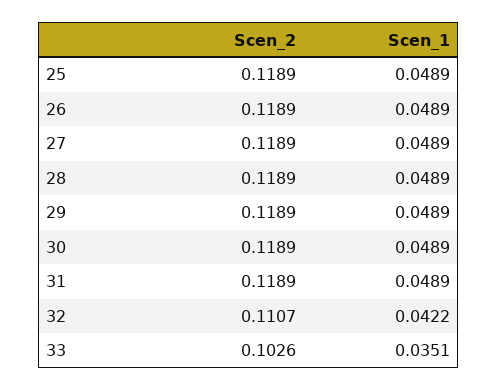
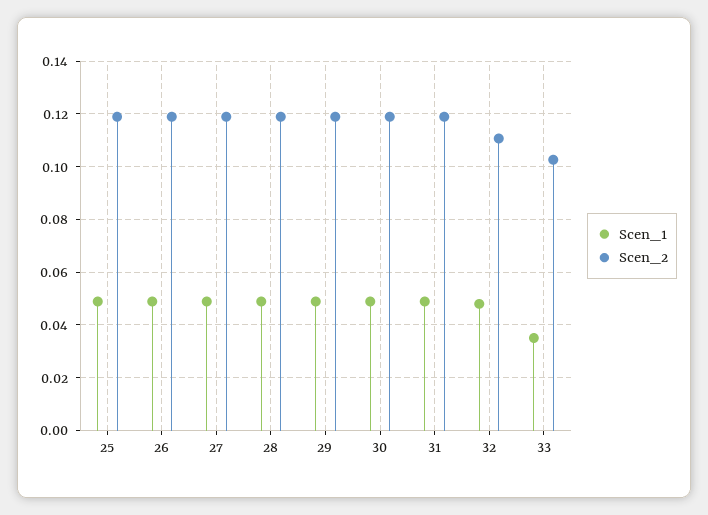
Scen_1, 32: 0.0422 -> 0.0475

